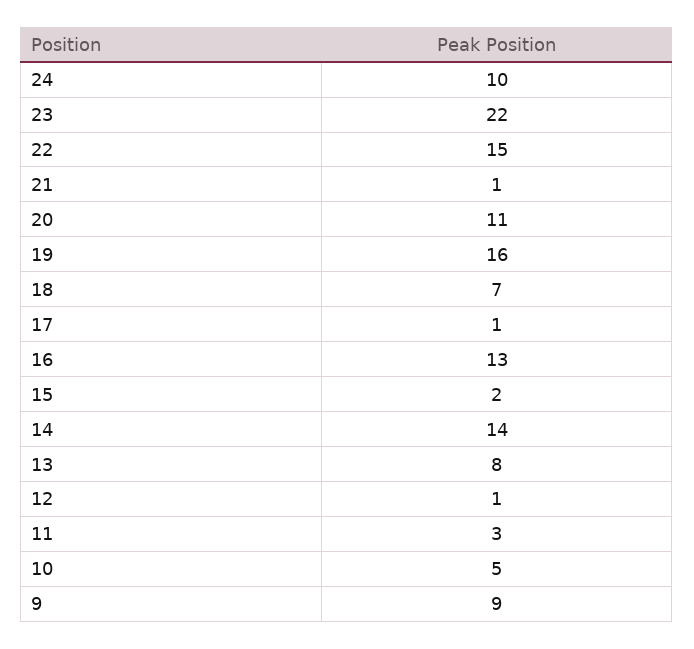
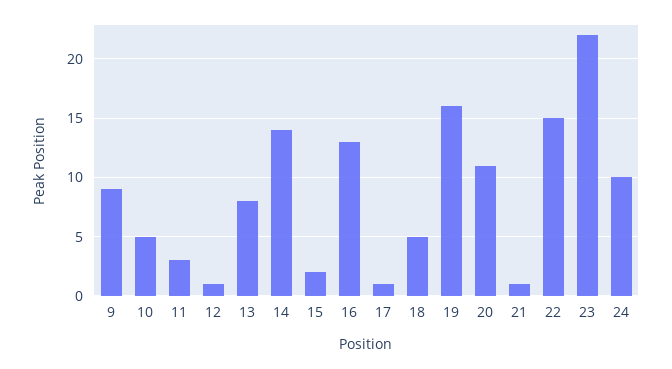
18: 7 -> 5

